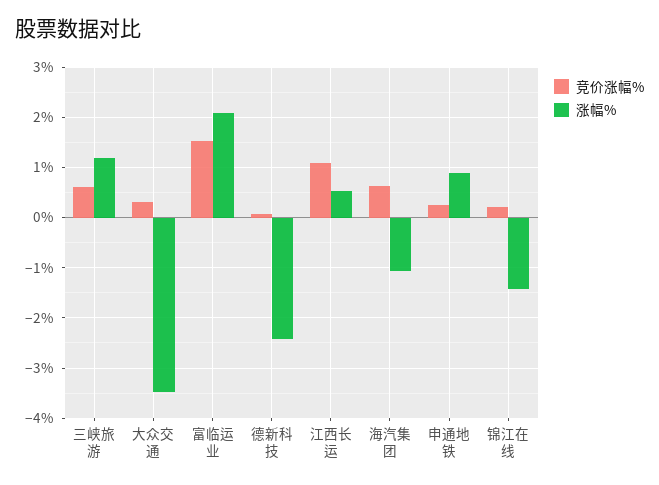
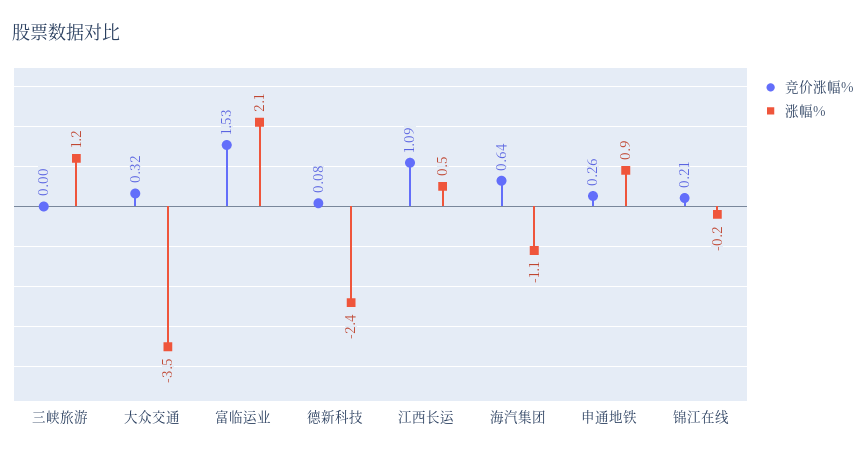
竞价涨幅%, 三峡旅游: 0.6 -> 0
涨幅%, 锦江在线: -1.4 -> -0.2

